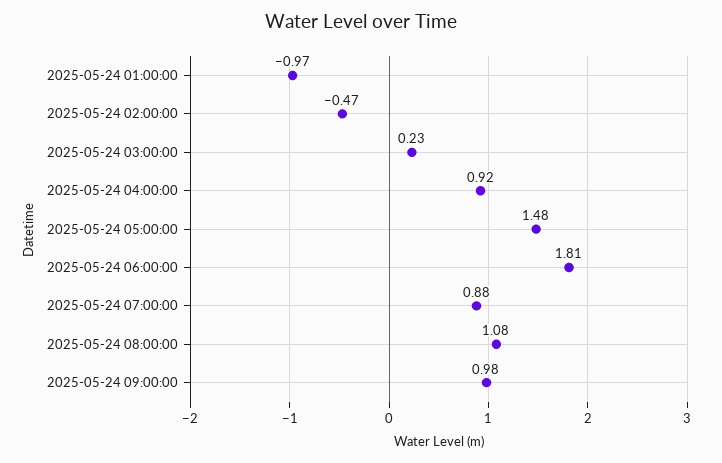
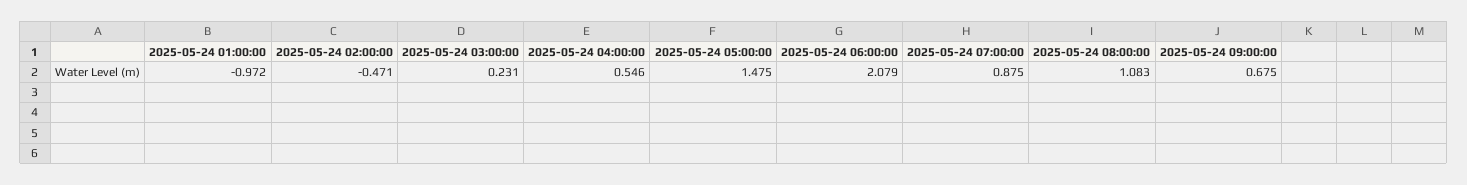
2025-05-24 04:00:00: 0.92 -> 0.546
2025-05-24 06:00:00: 1.81 -> 2.079
2025-05-24 09:00:00: 0.98 -> 0.675

